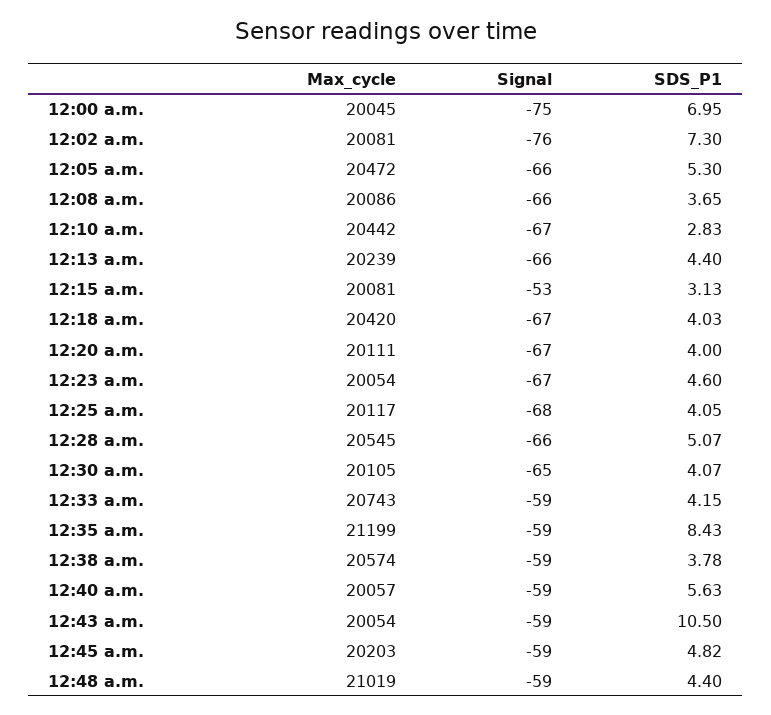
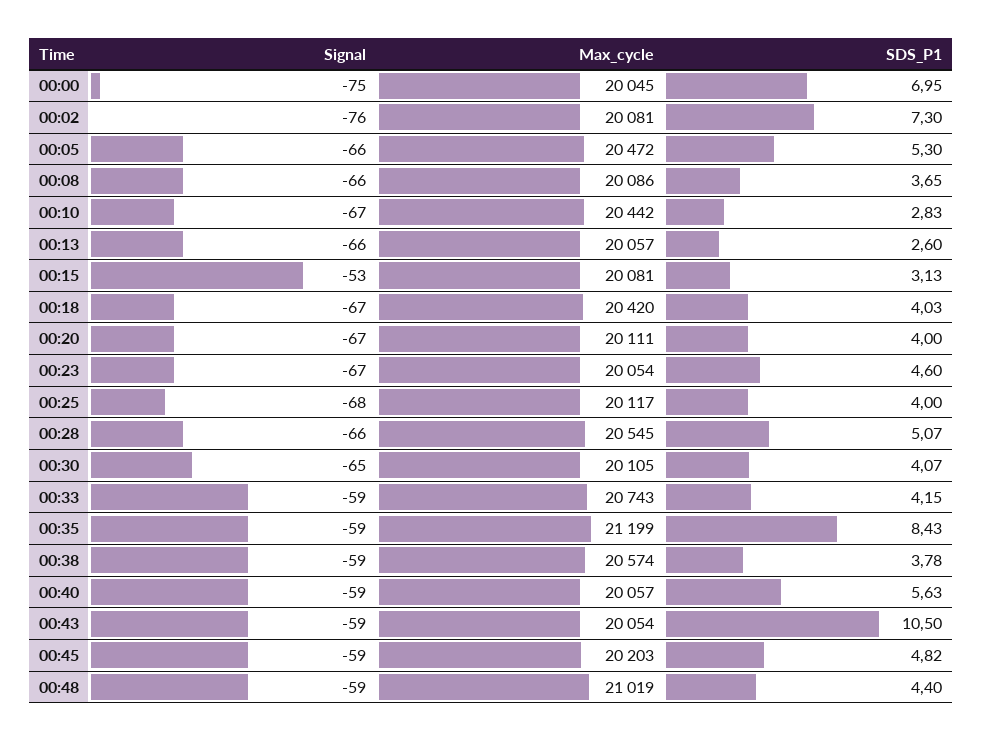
Max_cycle, 12:13 a.m.: 20239 -> 20057
SDS_P1, 12:13 a.m.: 4.4 -> 2.6
SDS_P1, 12:25 a.m.: 4.05 -> 4

